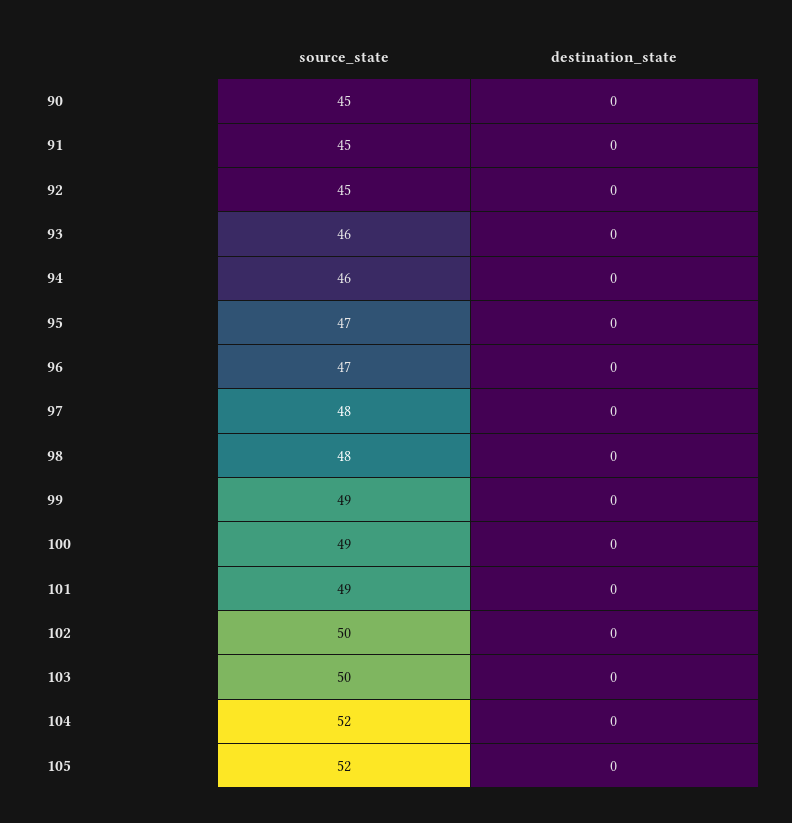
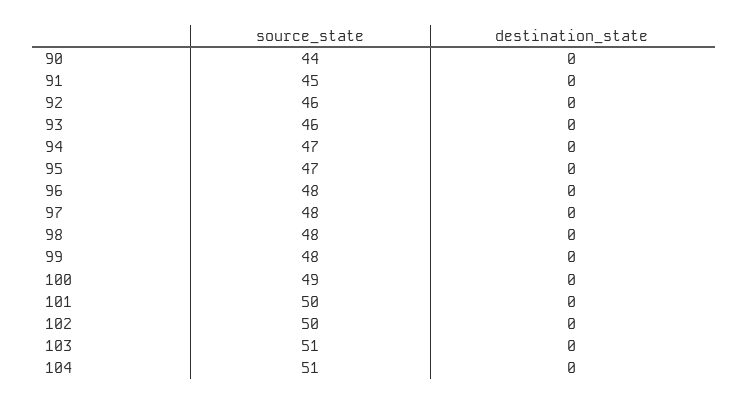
source_state, 90: 45 -> 44
source_state, 92: 45 -> 46
source_state, 94: 46 -> 47
source_state, 96: 47 -> 48
source_state, 99: 49 -> 48
source_state, 101: 49 -> 50
source_state, 103: 50 -> 51
source_state, 104: 52 -> 51
source_state, 105: 52 -> none
destination_state, 105: 0 -> none

